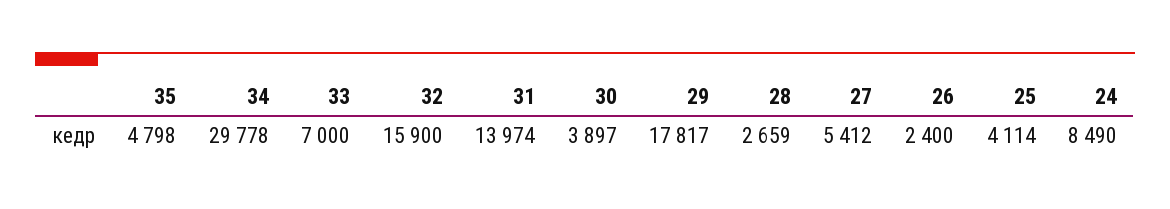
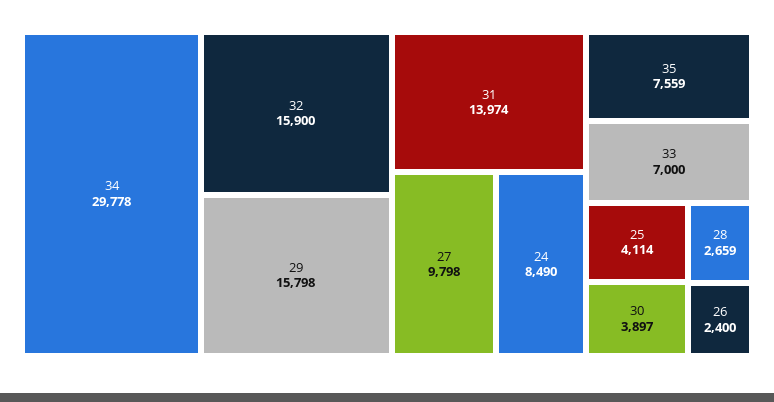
35: 4798 -> 7559
29: 17817 -> 15798
27: 5412 -> 9798

